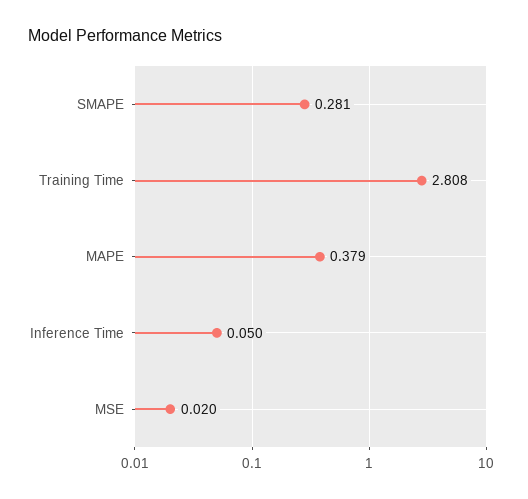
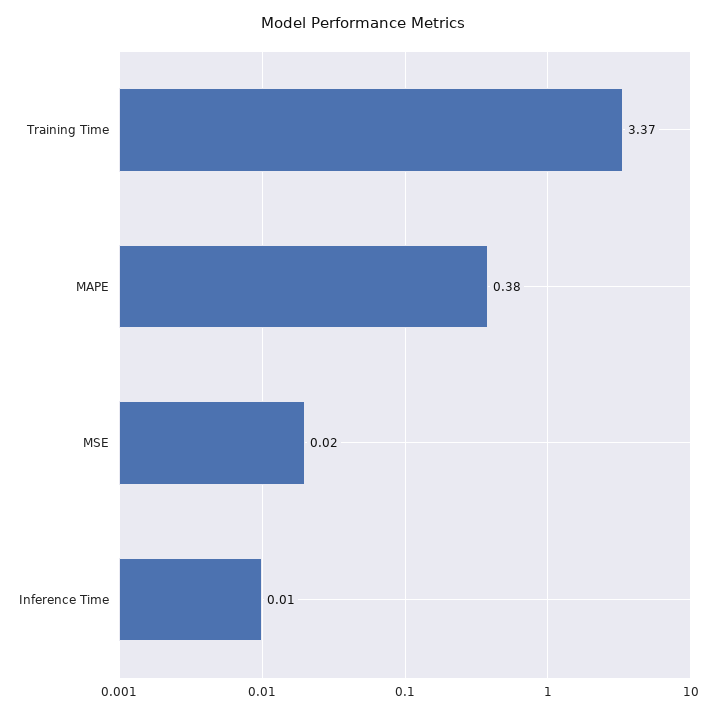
SMAPE: 0.281 -> none
Training Time: 2.808 -> 3.37
Inference Time: 0.05 -> 0.01

